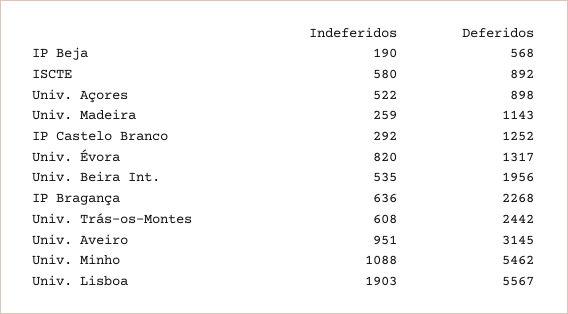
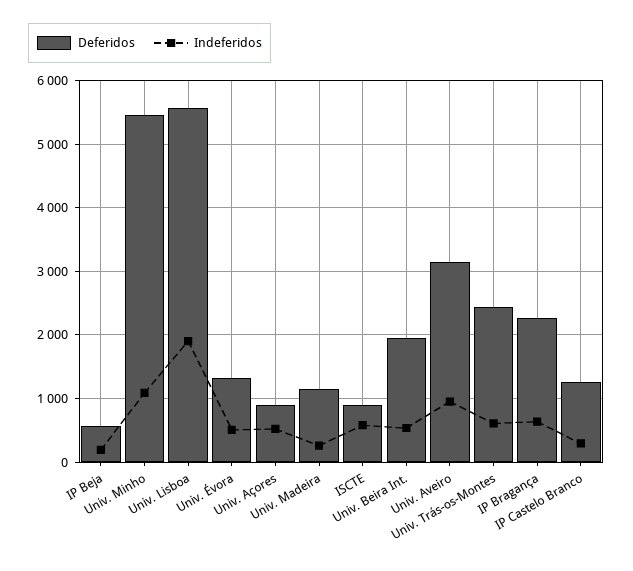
Indeferidos, Univ. Évora: 820 -> 500

